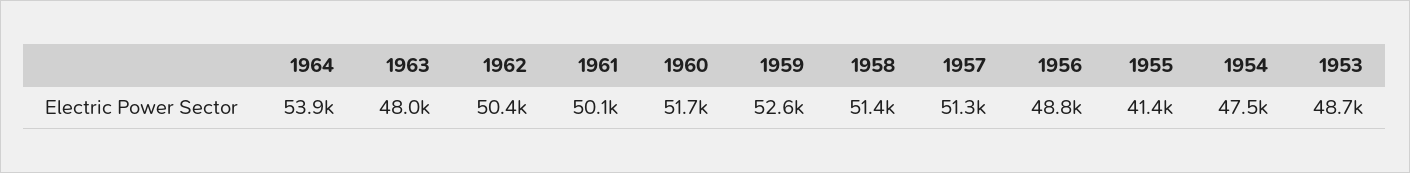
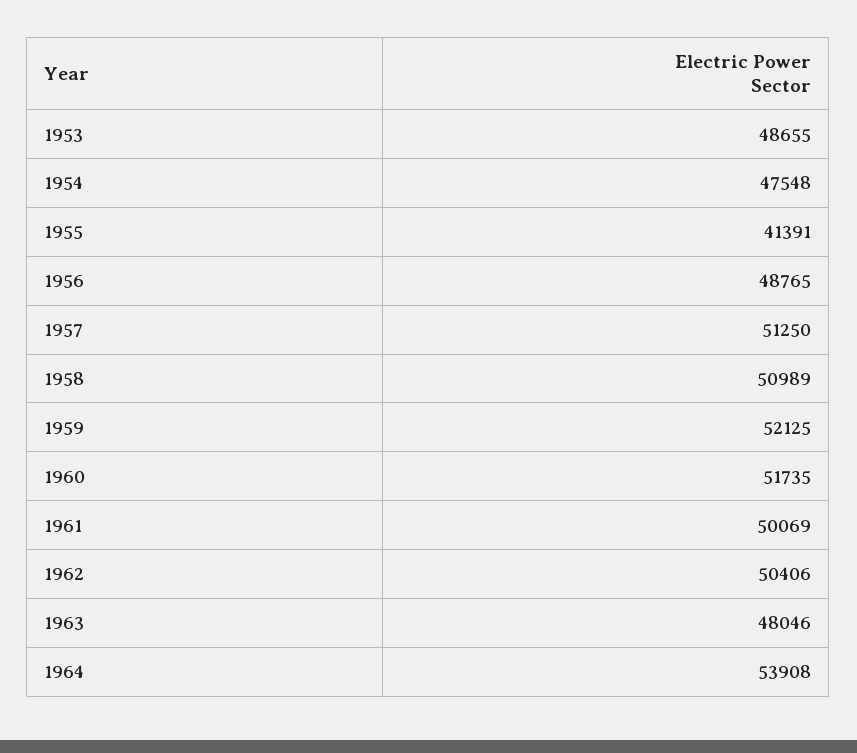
1959: 52600 -> 52125
1958: 51400 -> 50989

